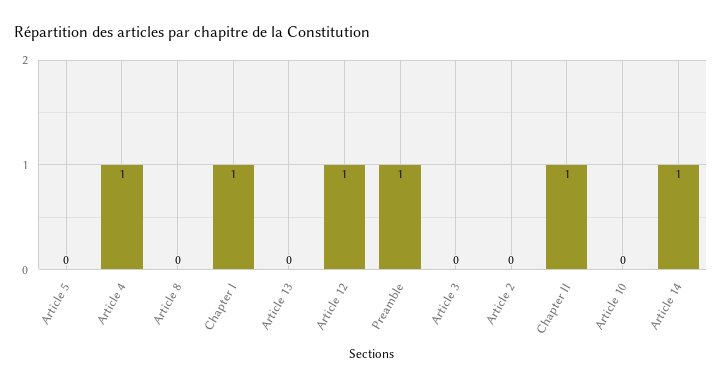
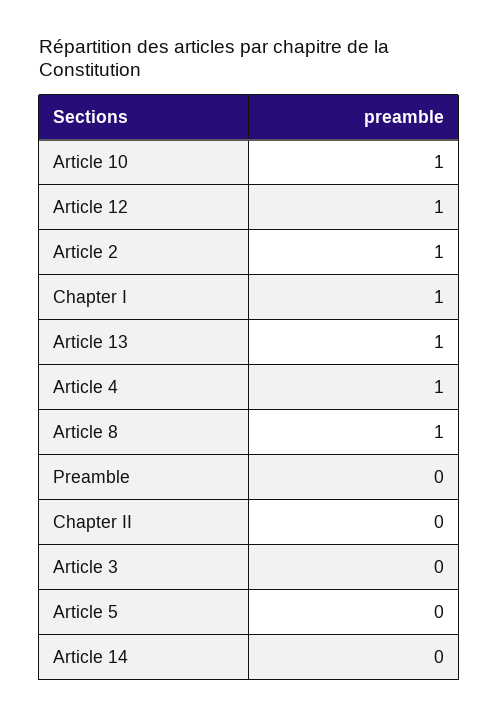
Article 8: 0 -> 1
Article 13: 0 -> 1
Preamble: 1 -> 0
Article 2: 0 -> 1
Chapter II: 1 -> 0
Article 10: 0 -> 1
Article 14: 1 -> 0

